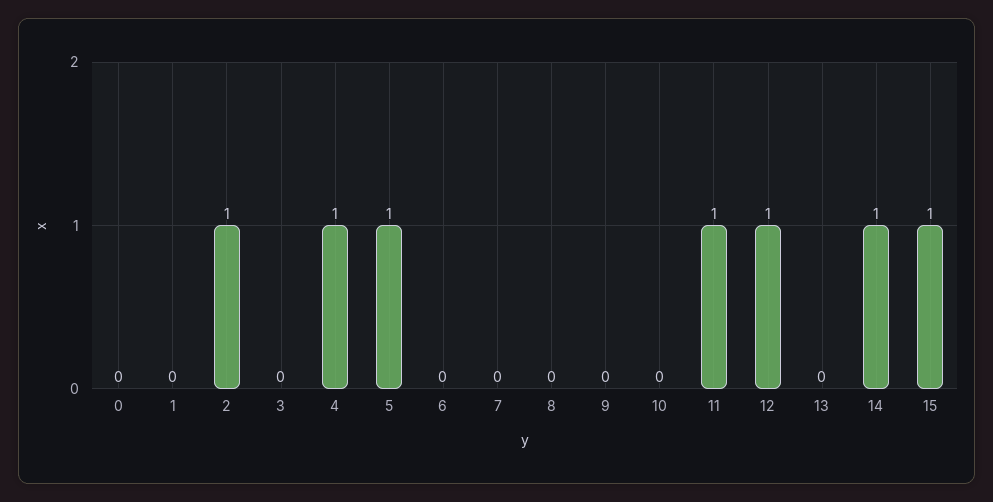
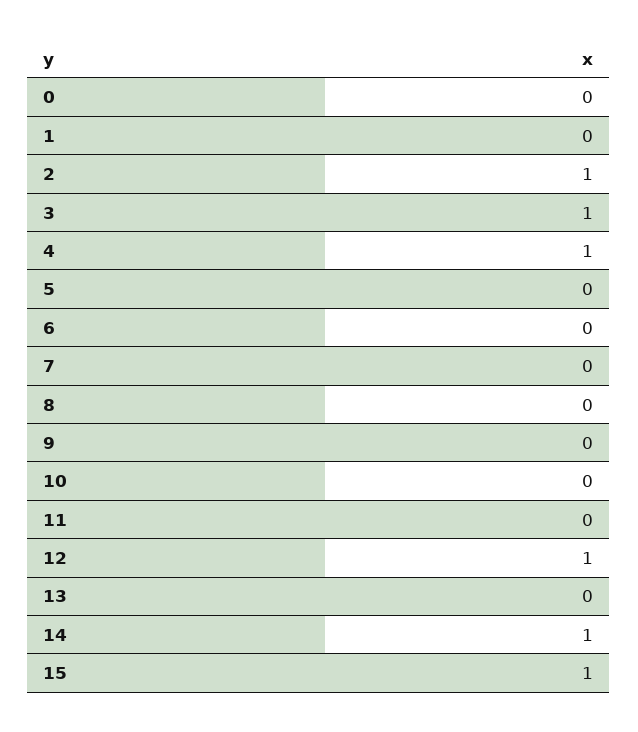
3: 0 -> 1
5: 1 -> 0
11: 1 -> 0

